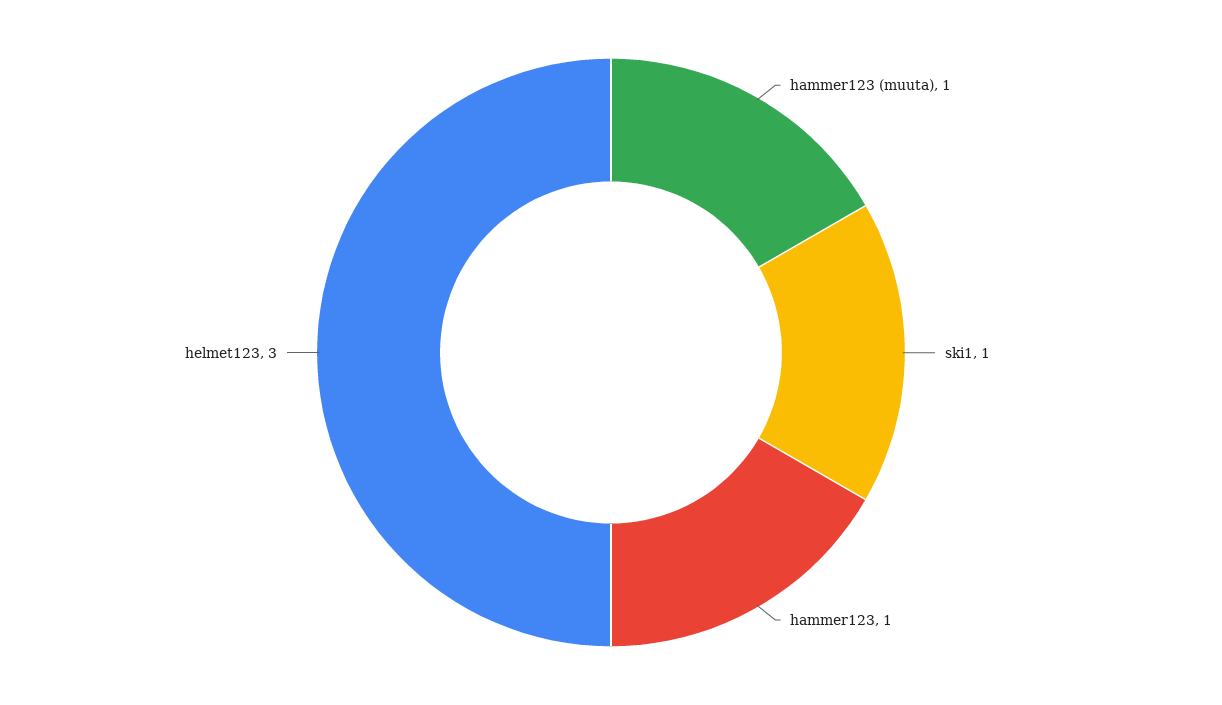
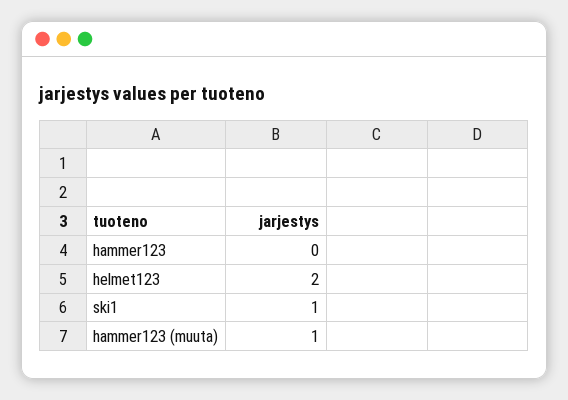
hammer123: 1 -> 0
helmet123: 3 -> 2

